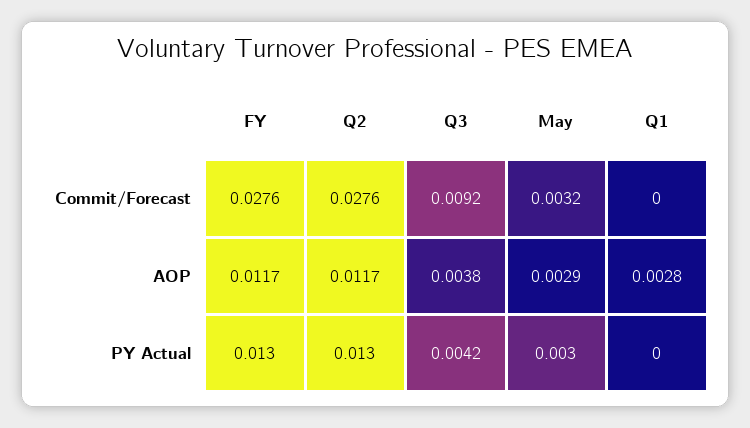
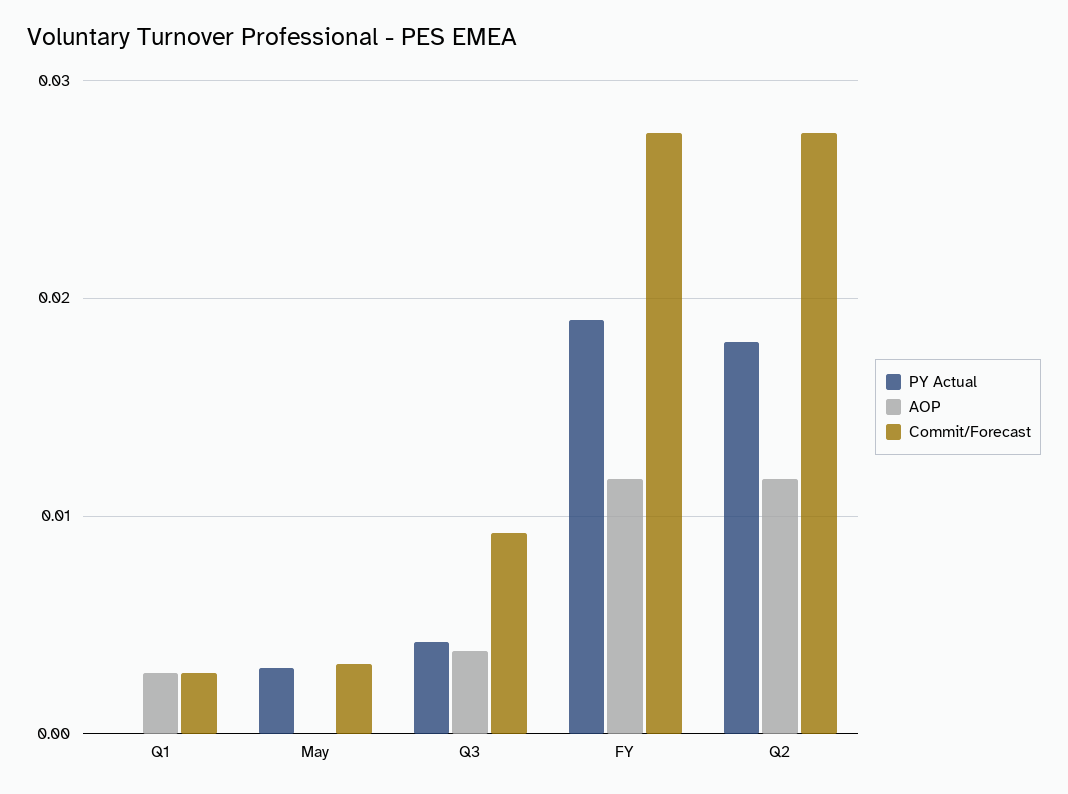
Commit/Forecast, Q1: 0 -> 0.003
AOP, May: 0.0029 -> 0
PY Actual, FY: 0.013 -> 0.019
PY Actual, Q2: 0.013 -> 0.018

